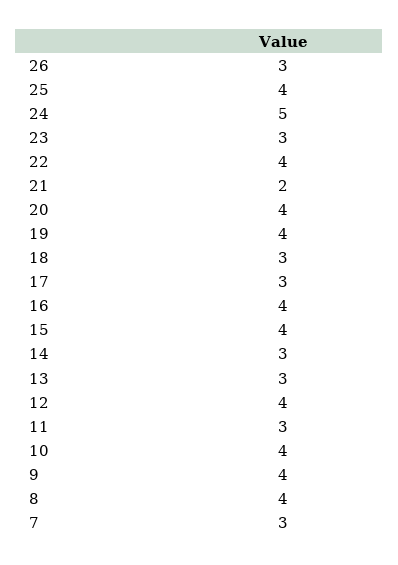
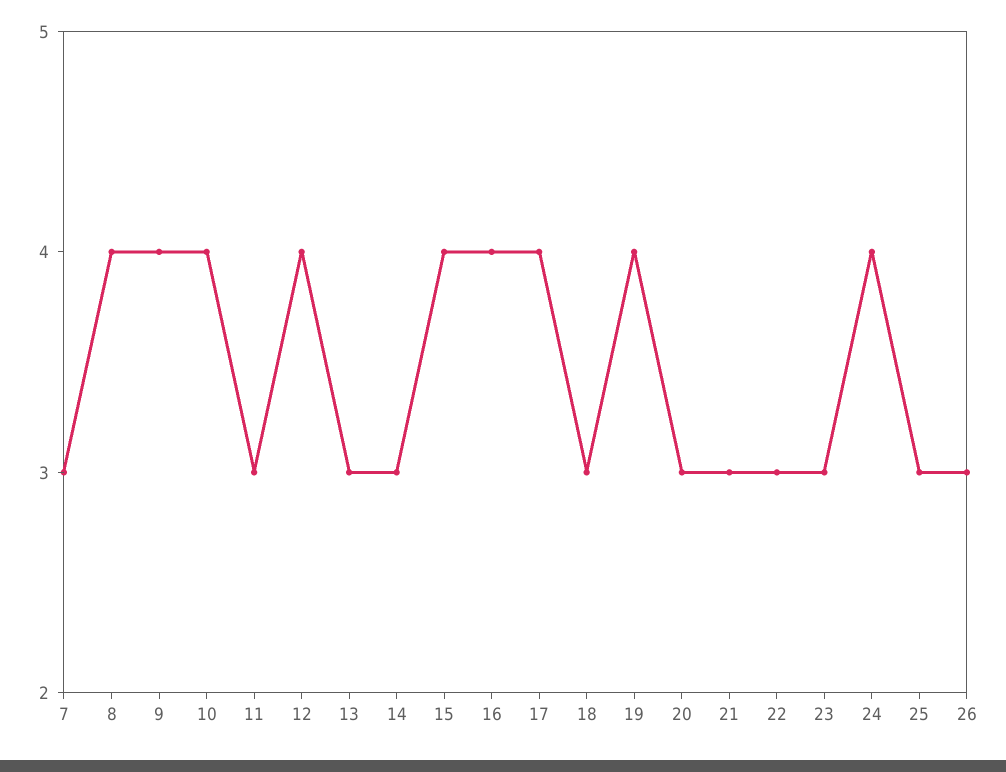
25: 4 -> 3
24: 5 -> 4
22: 4 -> 3
21: 2 -> 3
20: 4 -> 3
17: 3 -> 4

